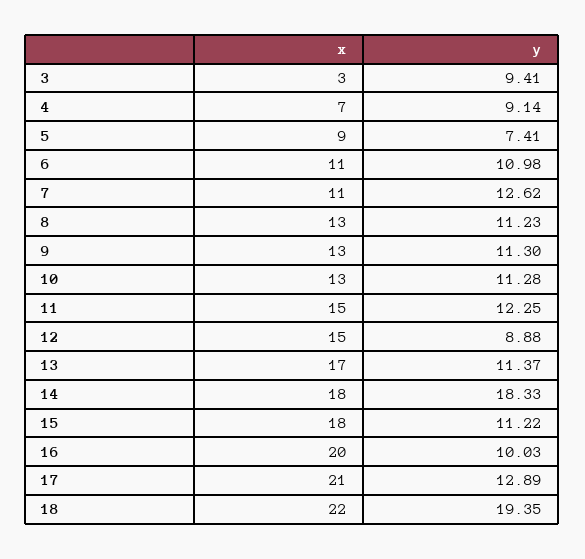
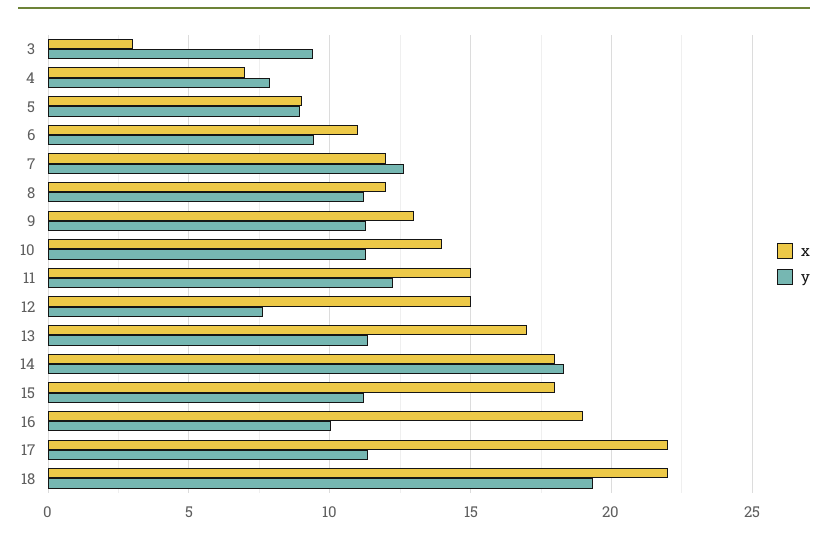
y, 4: 9.14 -> 8
y, 5: 7.41 -> 9
y, 6: 10.98 -> 9.5
x, 7: 11 -> 12
x, 8: 13 -> 12
x, 10: 13 -> 14
y, 12: 8.88 -> 7.5
x, 16: 20 -> 19
x, 17: 21 -> 22
y, 17: 12.89 -> 11.5

